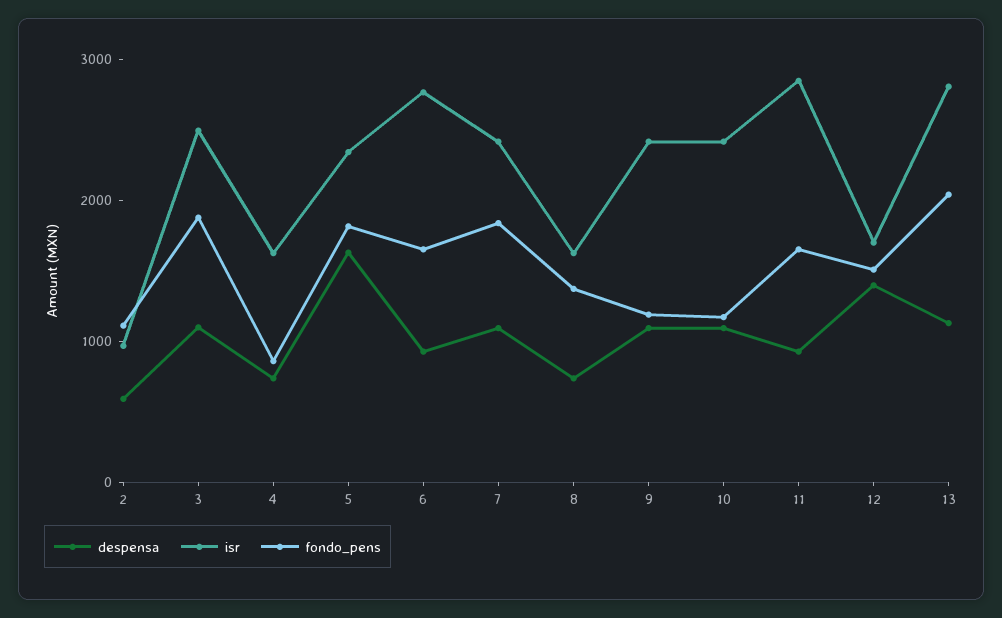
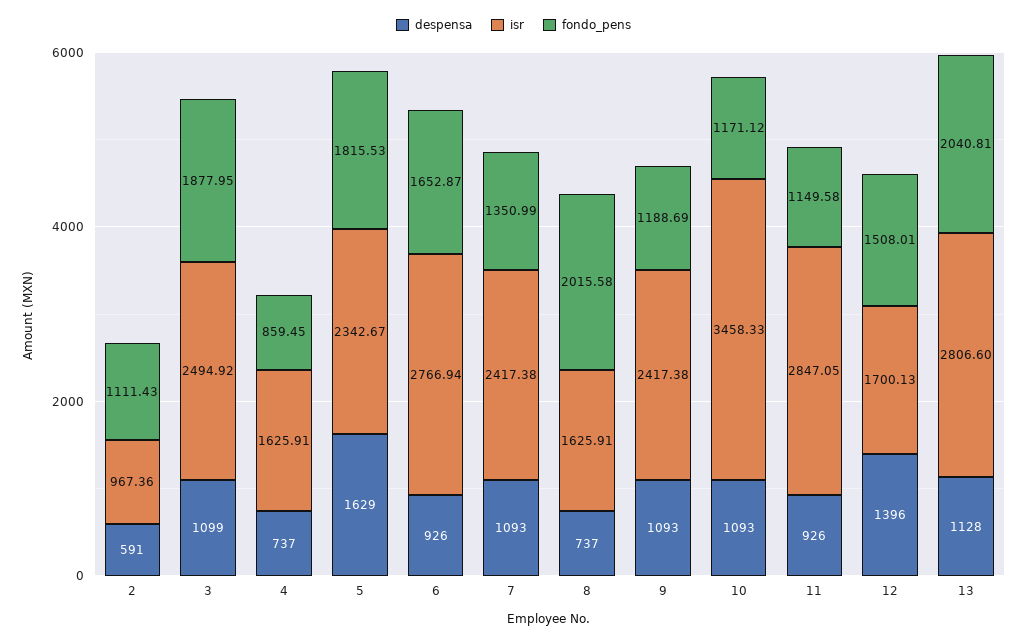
fondo_pens, 7: 1800 -> 1350.99
fondo_pens, 8: 1400 -> 2015.58
isr, 10: 2400 -> 3458.33
fondo_pens, 11: 1600 -> 1149.58

